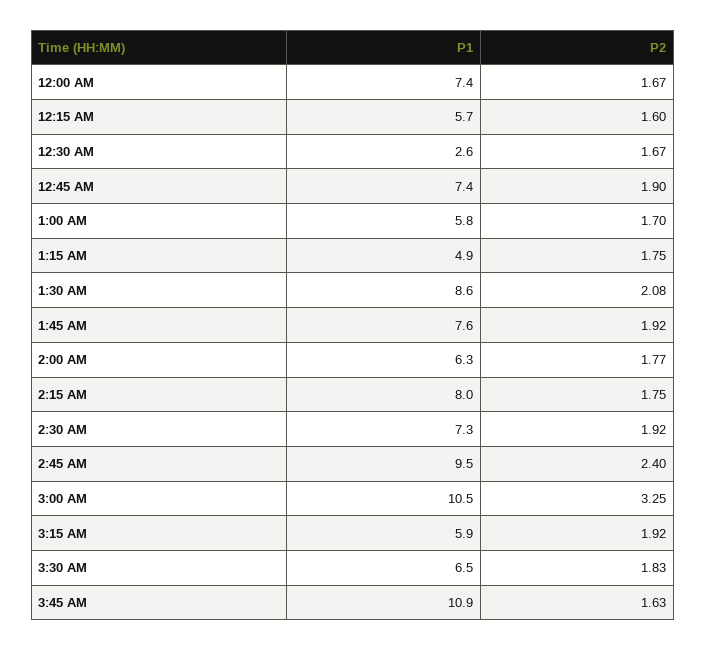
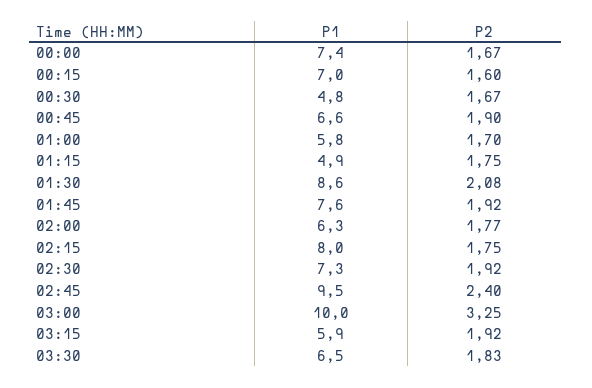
P1, 12:15 AM: 5.7 -> 7
P1, 12:30 AM: 2.6 -> 4.8
P1, 12:45 AM: 7.4 -> 6.6
P1, 3:00 AM: 10.5 -> 10
P1, 3:45 AM: 10.9 -> none
P2, 3:45 AM: 1.63 -> none

